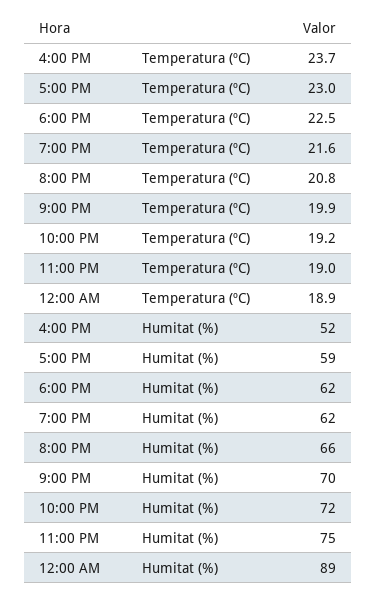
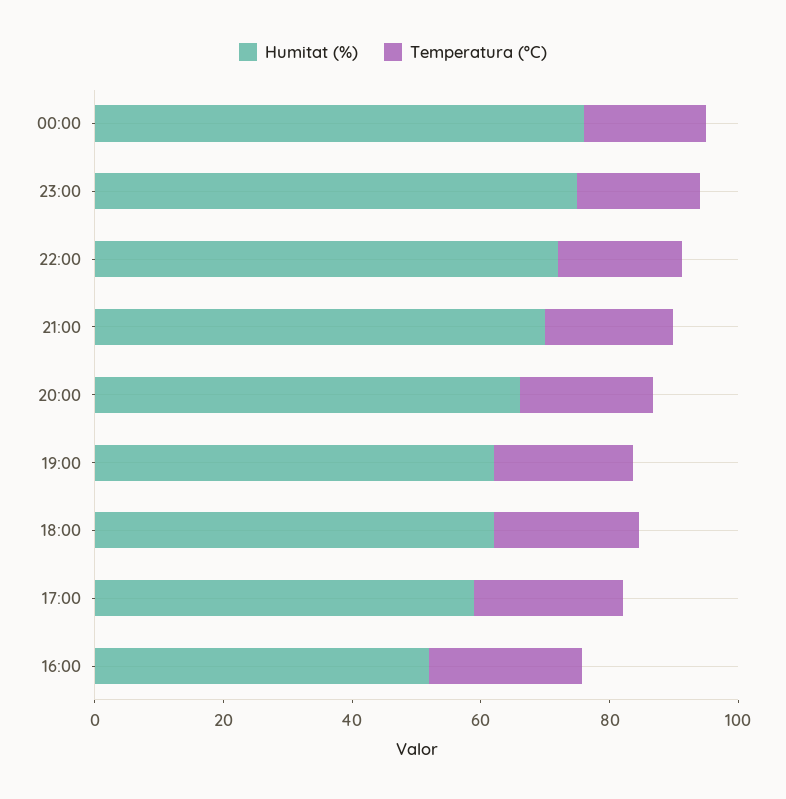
Humitat (%), 12:00 AM: 89 -> 75

